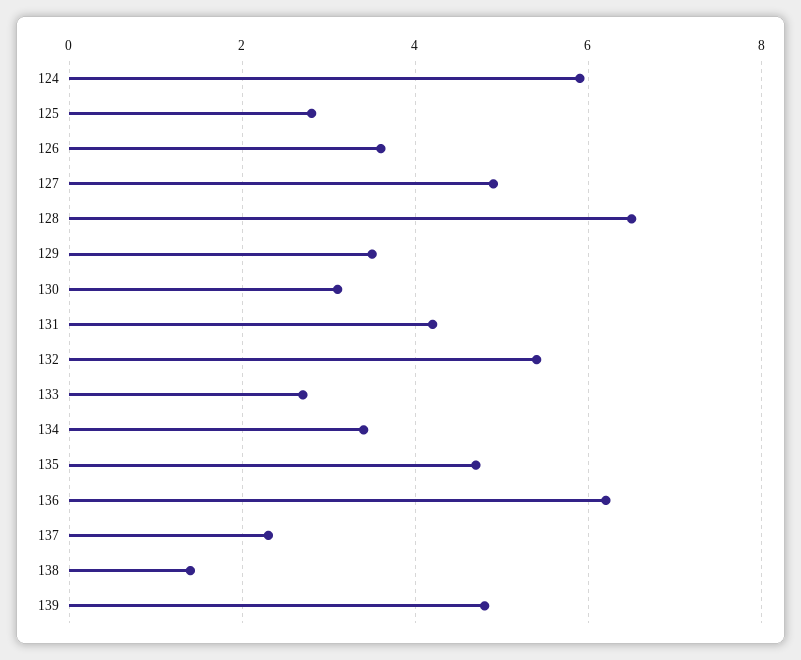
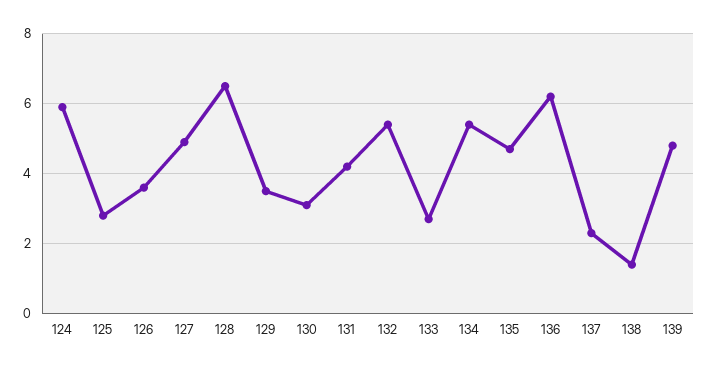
134: 3.5 -> 5.5

